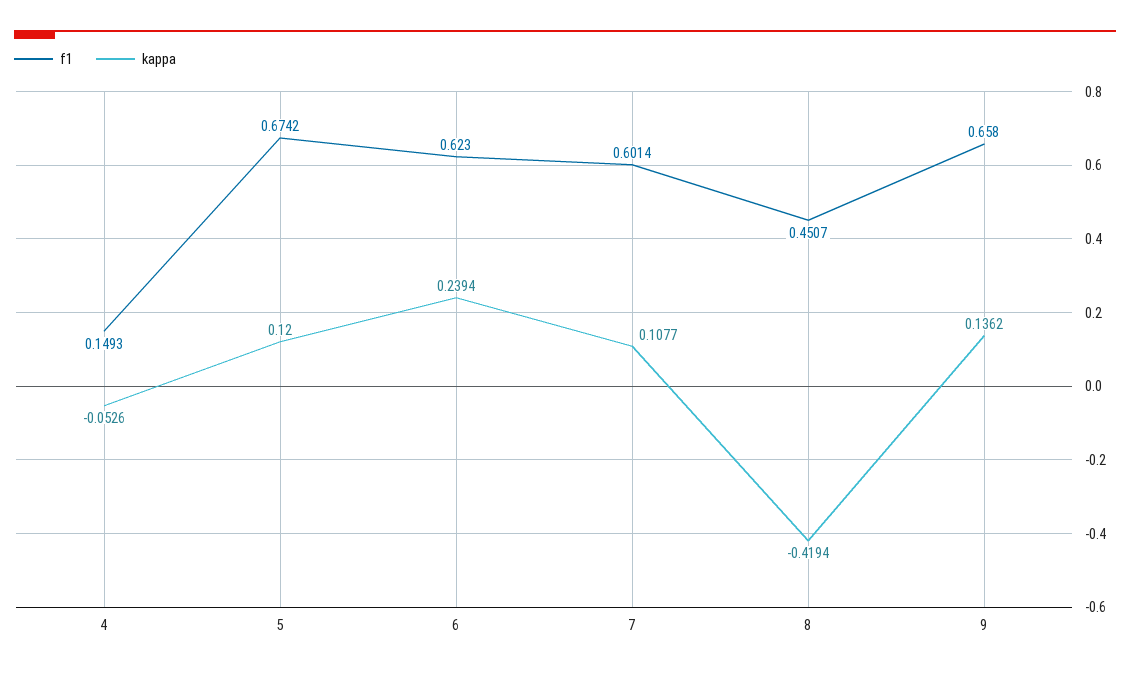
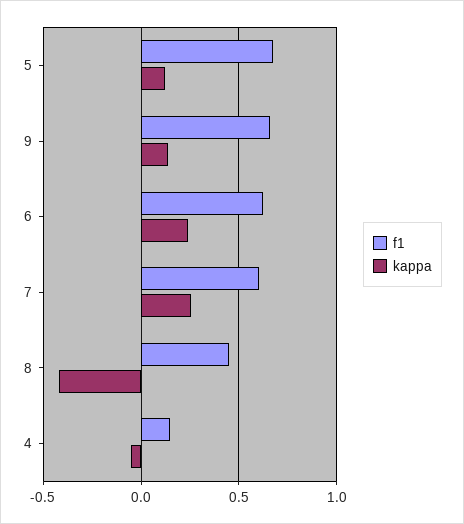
kappa, 7: 0.1077 -> 0.25

